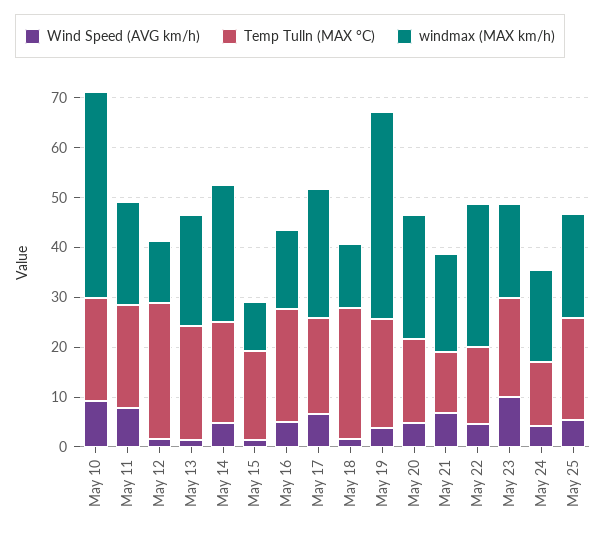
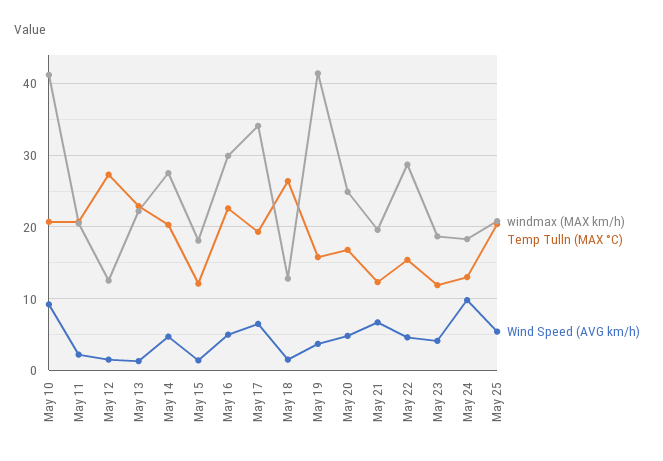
Wind Speed (AVG km/h), May 11: 8 -> 2
Temp Tulln (MAX °C), May 15: 18 -> 12
windmax (MAX km/h), May 15: 10 -> 18
windmax (MAX km/h), May 16: 16 -> 30
windmax (MAX km/h), May 17: 26 -> 34
Temp Tulln (MAX °C), May 19: 22 -> 16
Wind Speed (AVG km/h), May 23: 10 -> 4
Temp Tulln (MAX °C), May 23: 20 -> 12
Wind Speed (AVG km/h), May 24: 4 -> 10

